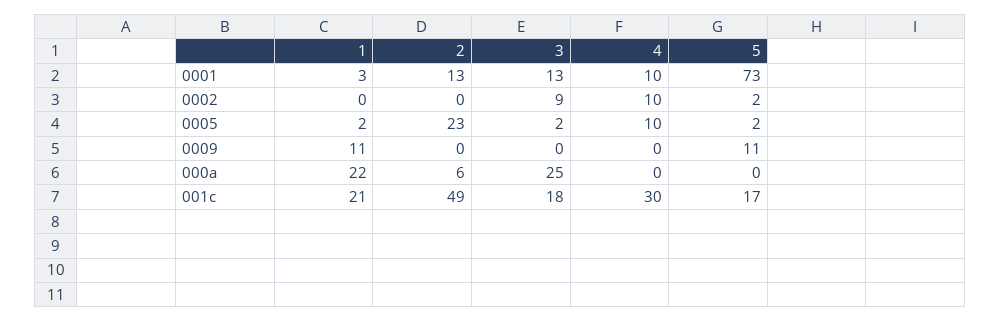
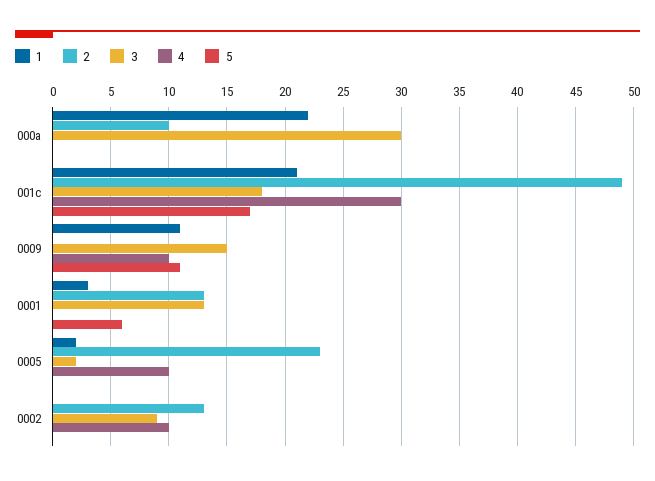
4, 0001: 10 -> 0
5, 0001: 73 -> 6
2, 0002: 0 -> 13
5, 0002: 2 -> 0
5, 0005: 2 -> 0
3, 0009: 0 -> 15
4, 0009: 0 -> 10
2, 000a: 6 -> 10
3, 000a: 25 -> 30

